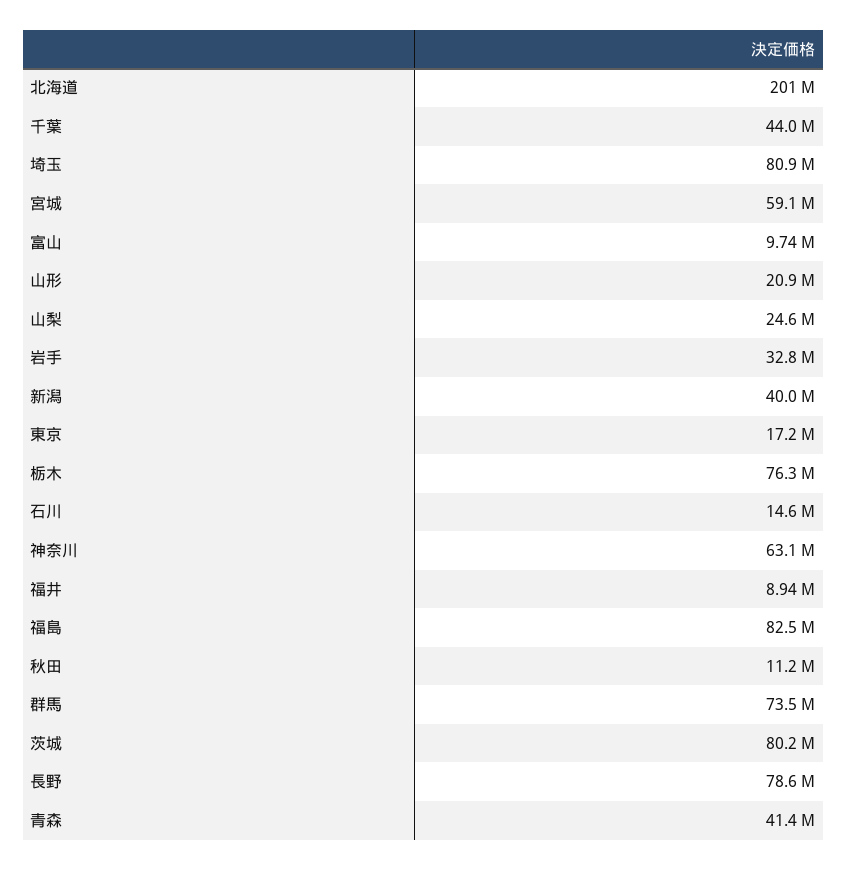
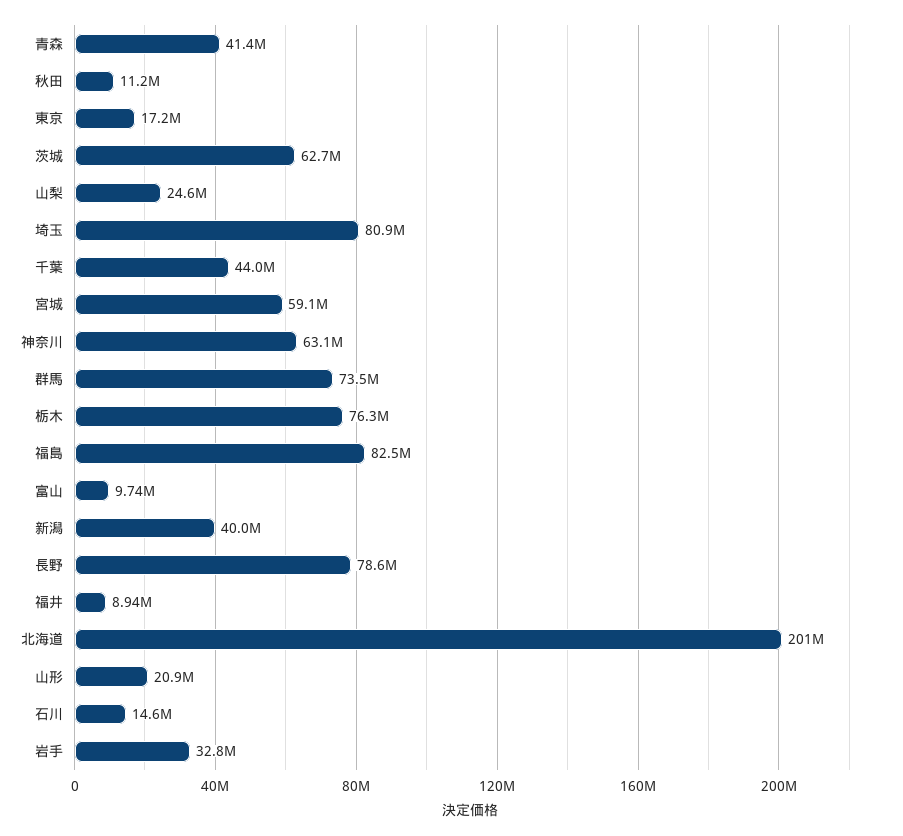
茨城: 80200000 -> 62700000

